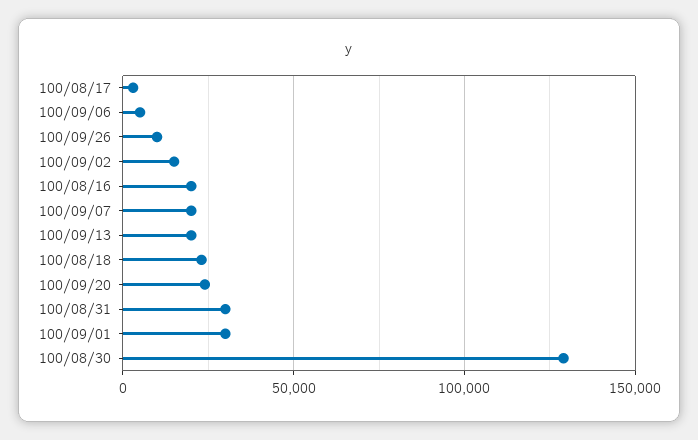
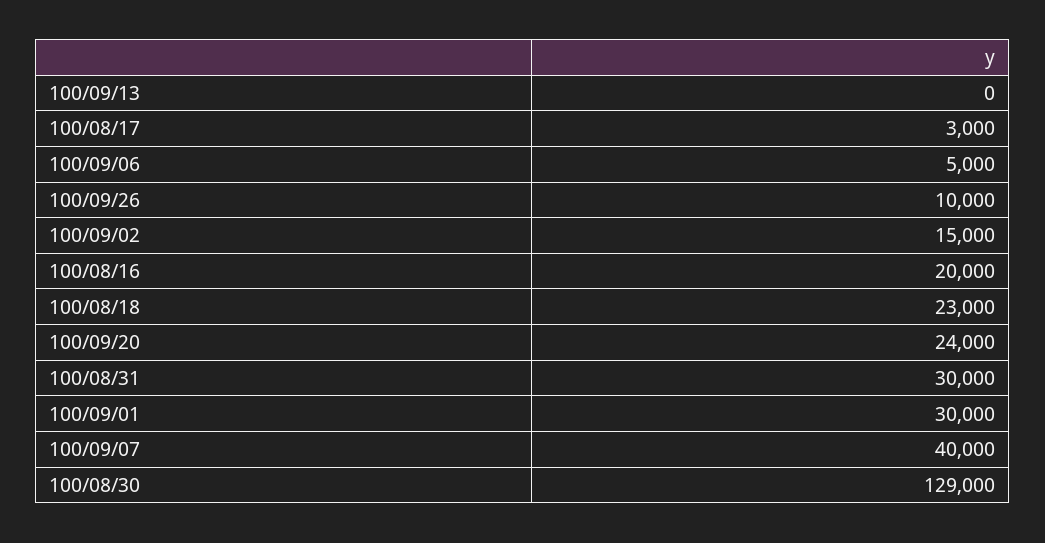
100/09/07: 20000 -> 40000
100/09/13: 20000 -> 0

